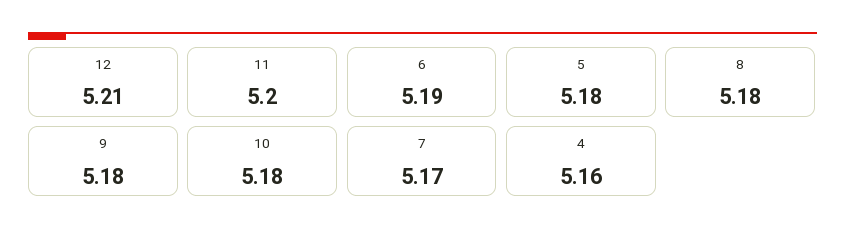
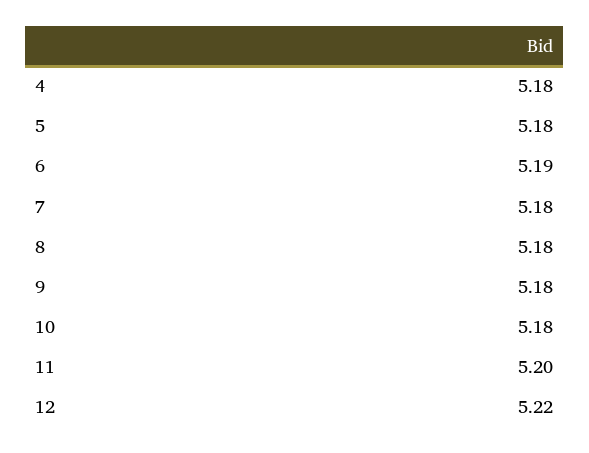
12: 5.21 -> 5.22
7: 5.17 -> 5.18
4: 5.16 -> 5.18

